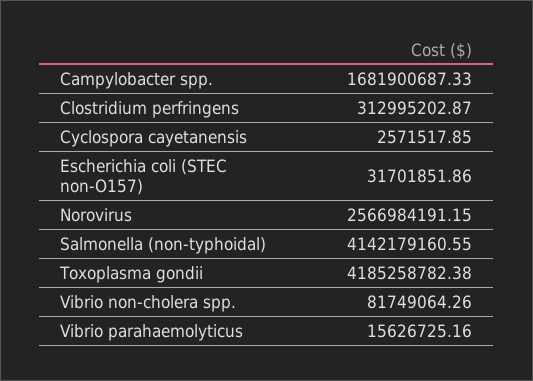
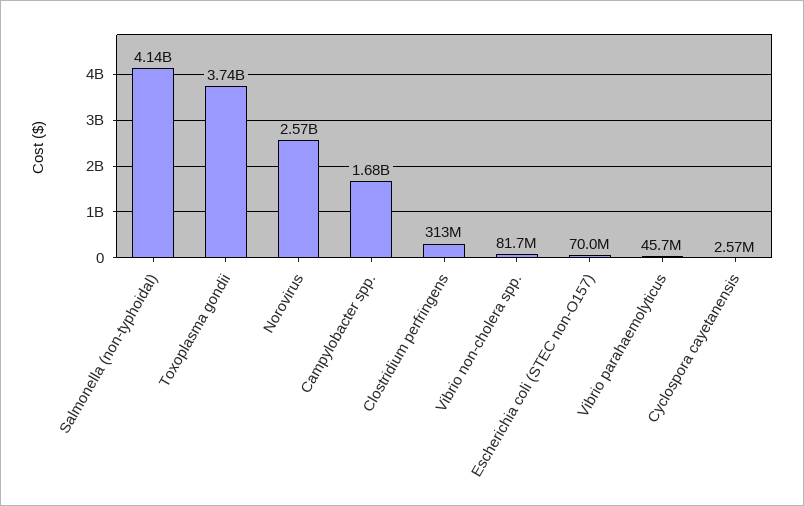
Escherichia coli (STEC non-O157): 31701851.86 -> 70000000
Toxoplasma gondii: 4185258782.38 -> 3740000000
Vibrio parahaemolyticus: 15626725.16 -> 45700000

